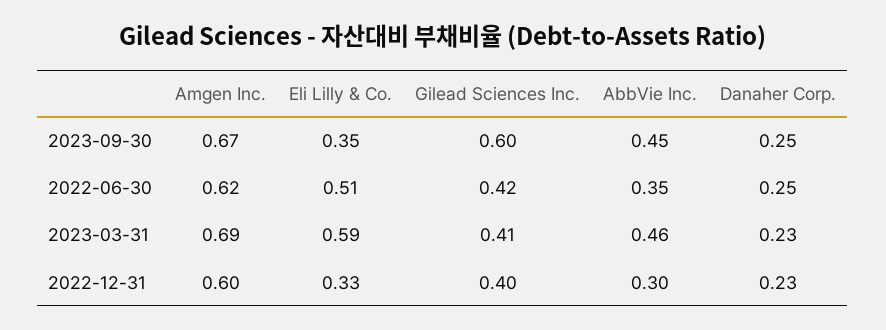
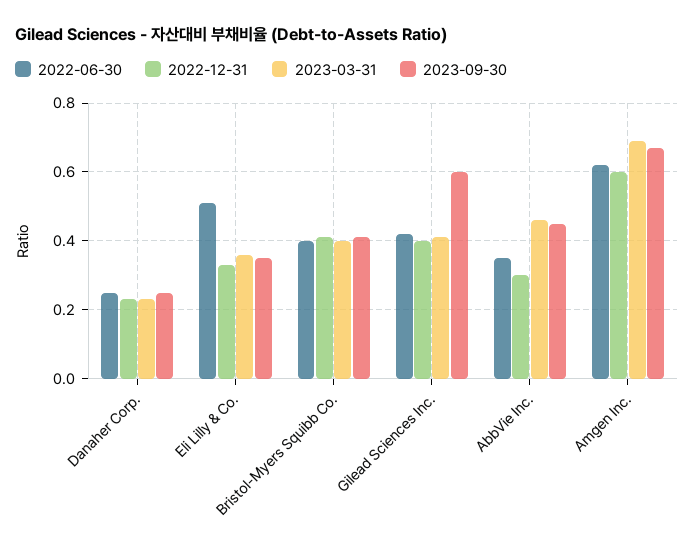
2023-03-31, Eli Lilly & Co.: 0.59 -> 0.35
2022-06-30, Bristol-Myers Squibb Co.: none -> 0.4
2022-12-31, Bristol-Myers Squibb Co.: none -> 0.4
2023-03-31, Bristol-Myers Squibb Co.: none -> 0.4
2023-09-30, Bristol-Myers Squibb Co.: none -> 0.4

